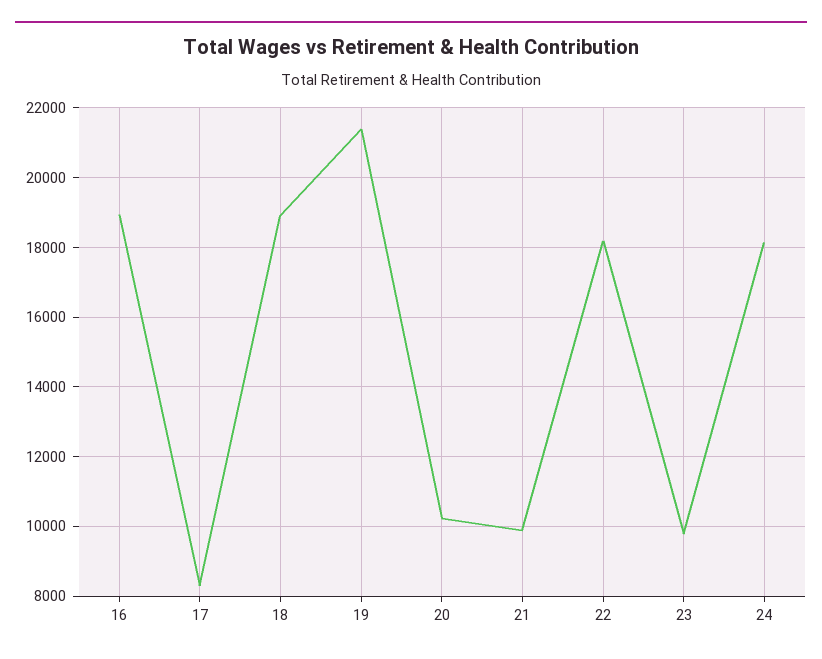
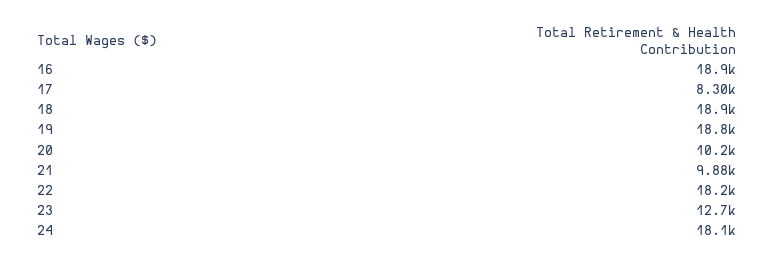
19: 21400 -> 18800
23: 9800 -> 12700

